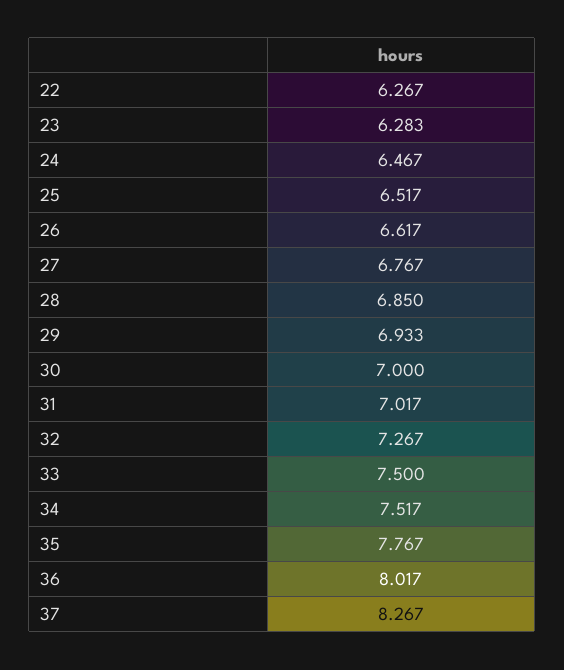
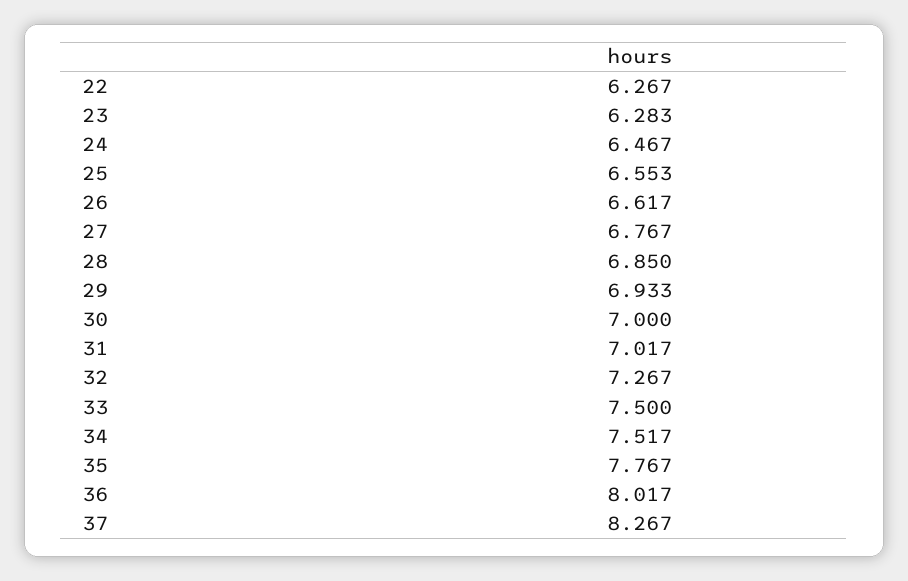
25: 6.517 -> 6.553

